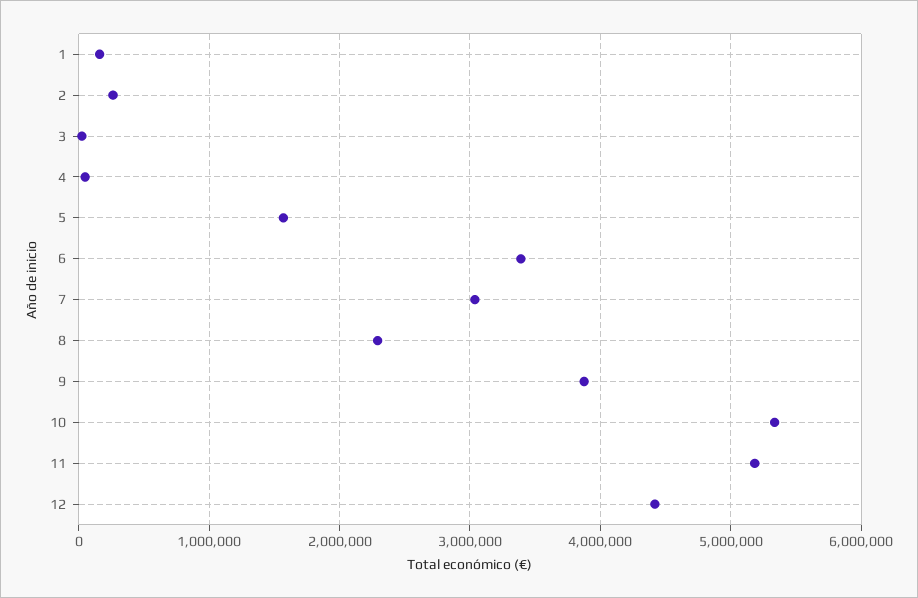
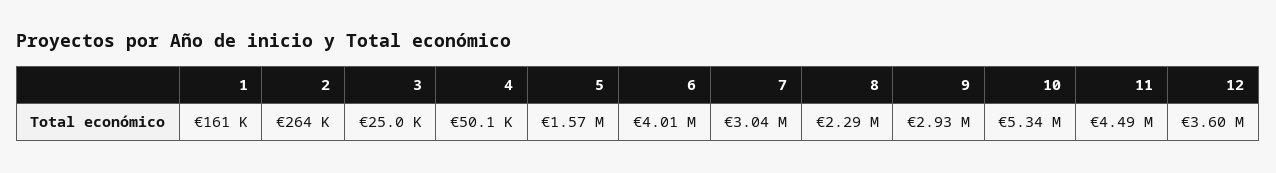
6: 3400000 -> 4010000
9: 3900000 -> 2930000
11: 5200000 -> 4490000
12: 4400000 -> 3600000

